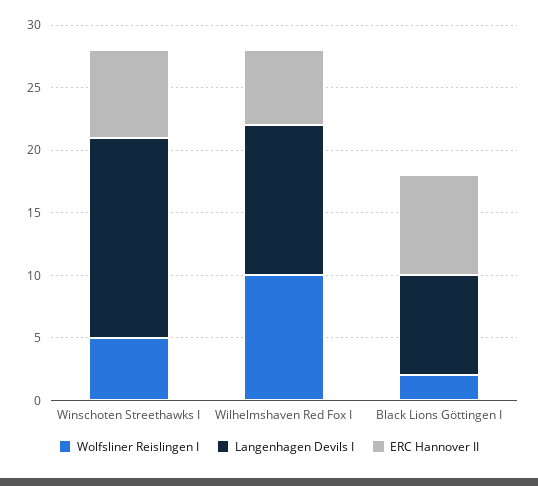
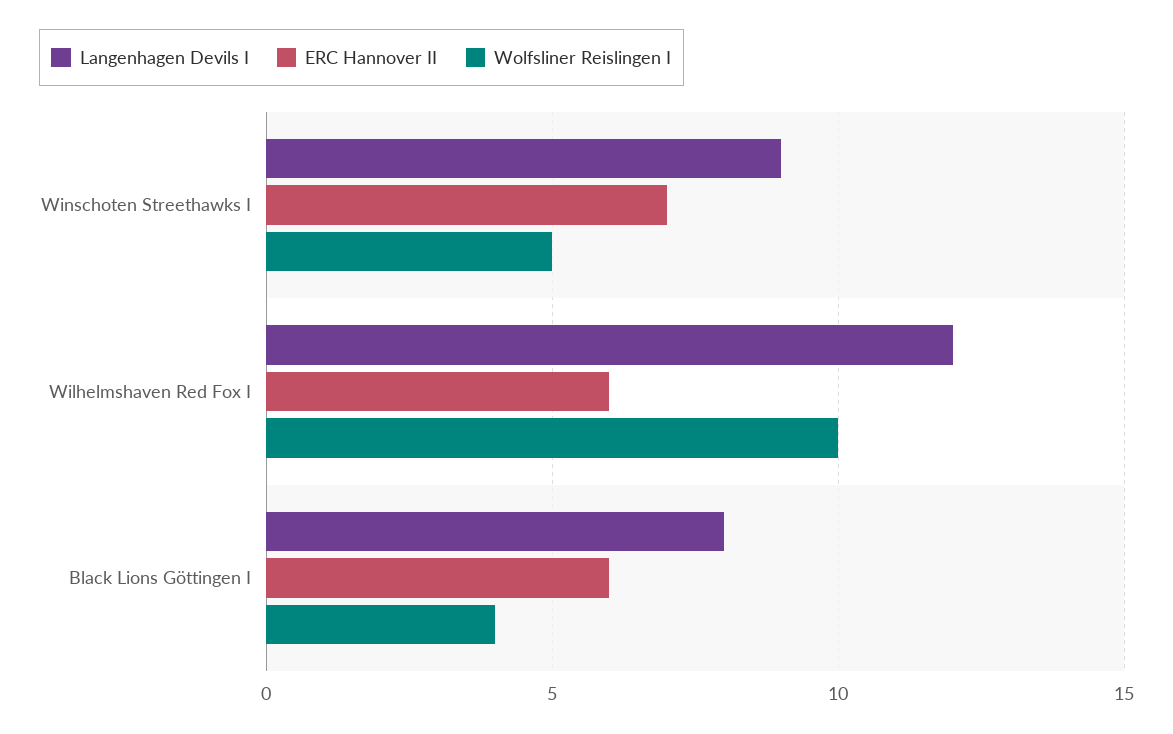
Langenhagen Devils I, Winschoten Streethawks I: 16 -> 9
Wolfsliner Reislingen I, Black Lions Göttingen I: 2 -> 4
ERC Hannover II, Black Lions Göttingen I: 8 -> 6

